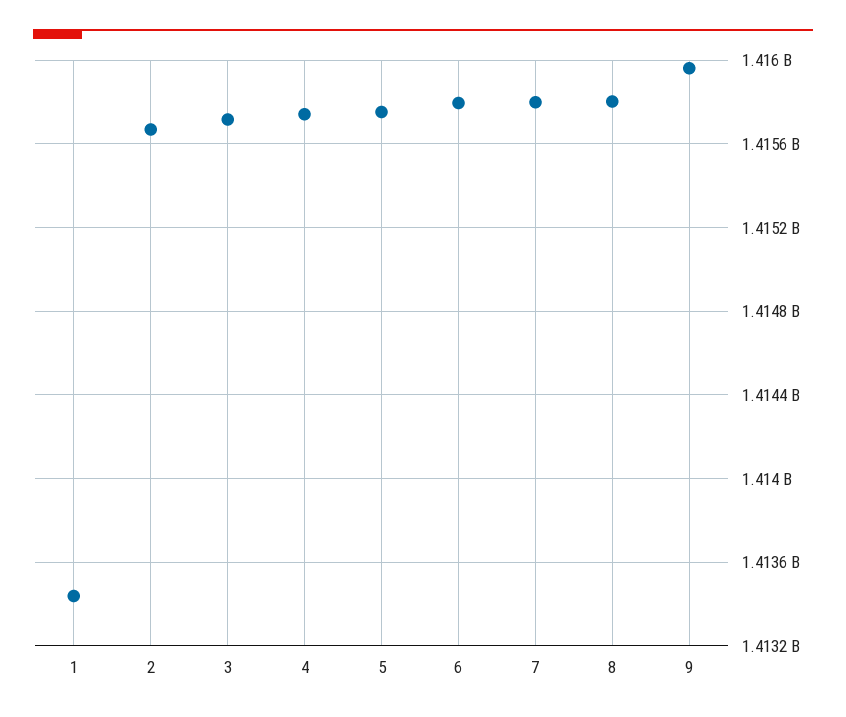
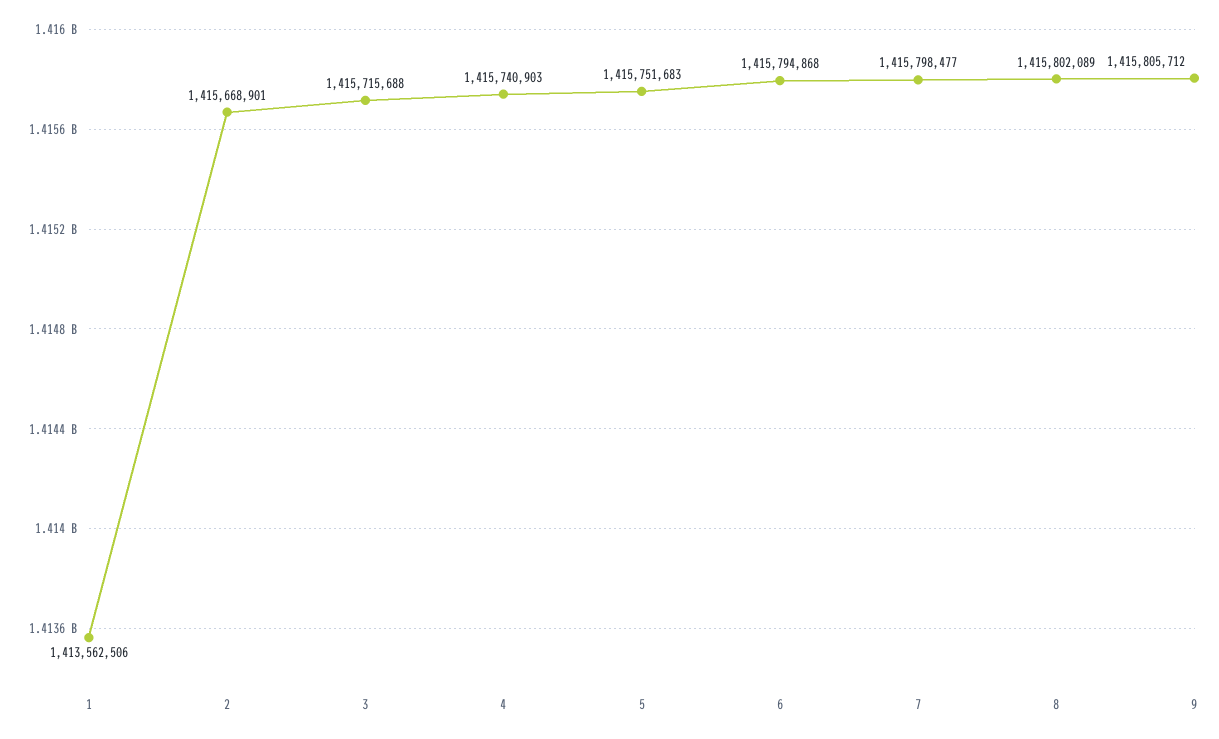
1: 1413450000 -> 1413562506
9: 1415950000 -> 1415805712

